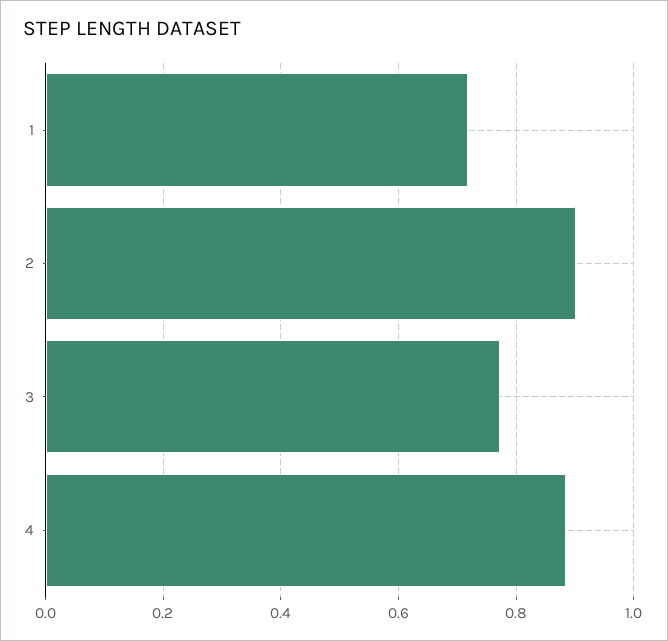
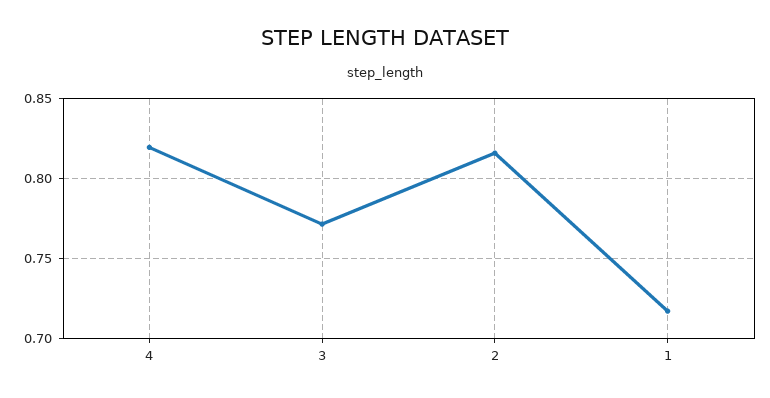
2: 0.9 -> 0.815
4: 0.88 -> 0.82

